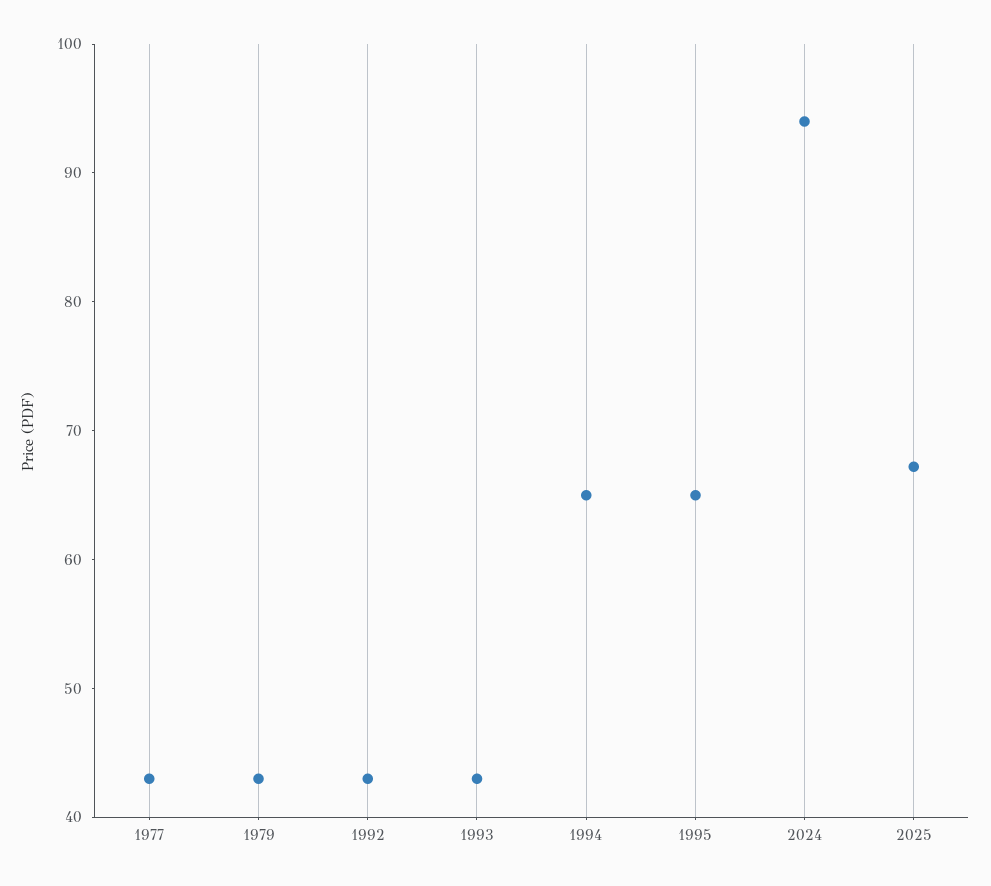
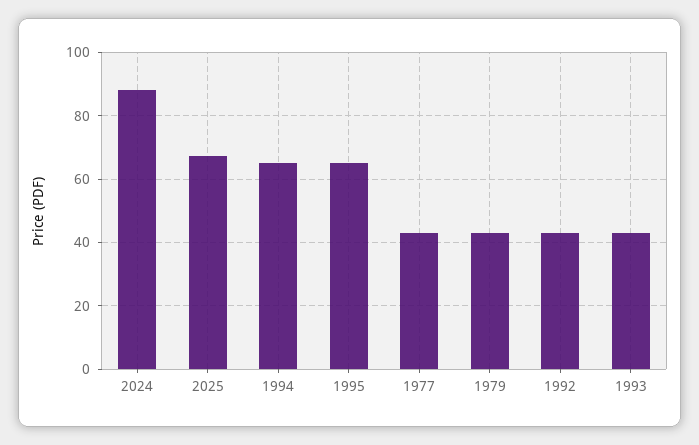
2024: 94 -> 88

